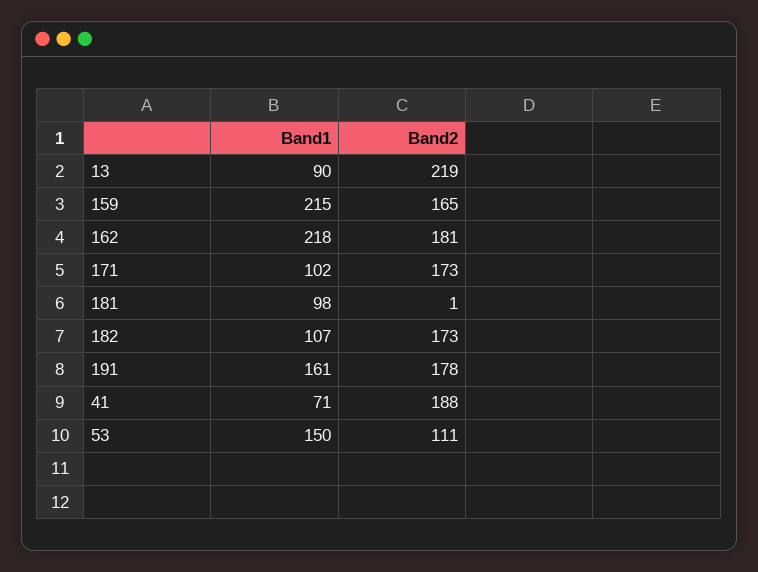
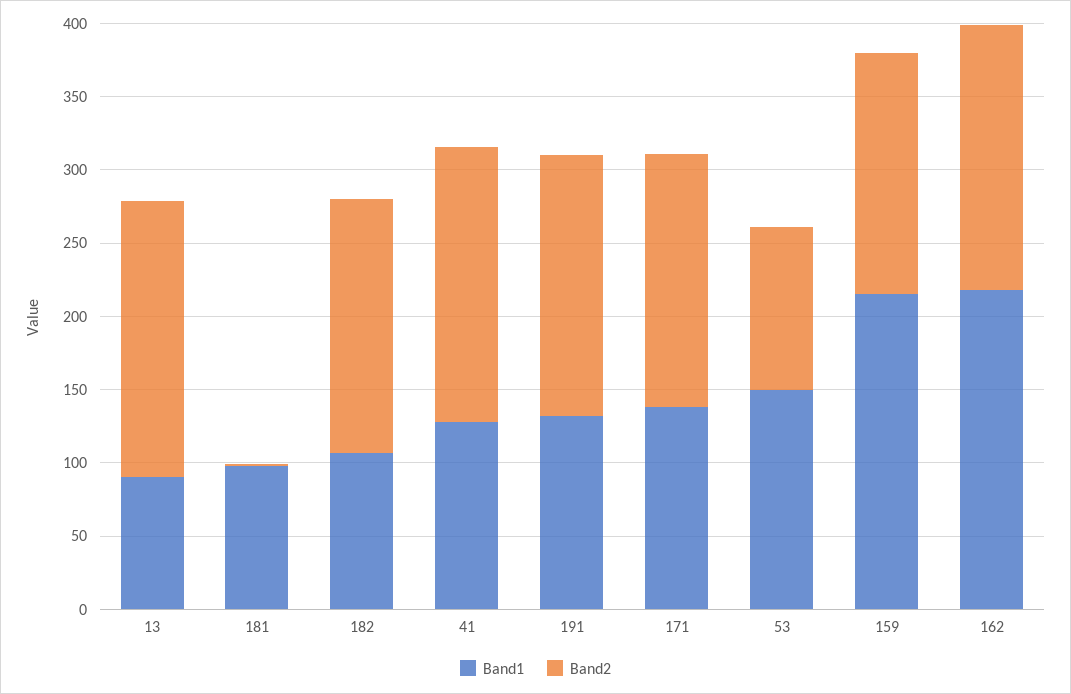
Band2, 13: 219 -> 190
Band1, 171: 102 -> 140
Band1, 191: 161 -> 130
Band1, 41: 71 -> 130

